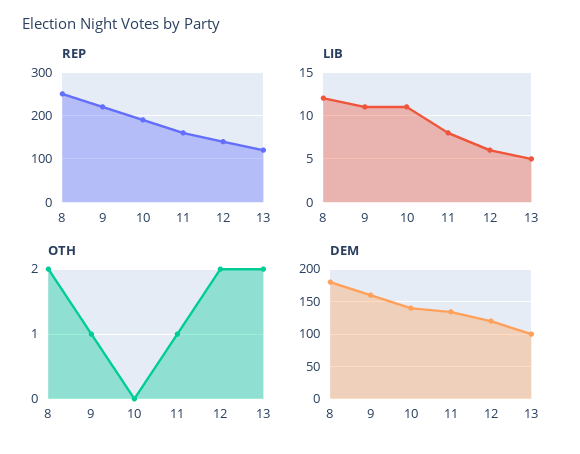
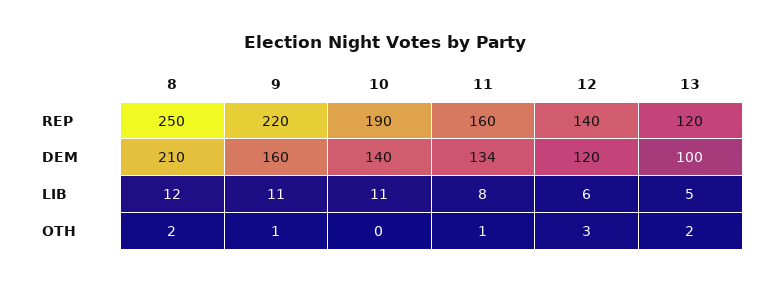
OTH, 12: 2 -> 3
DEM, 8: 180 -> 210

